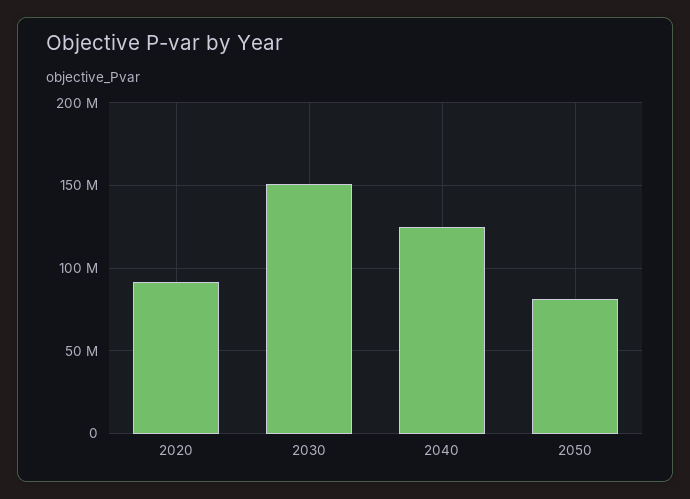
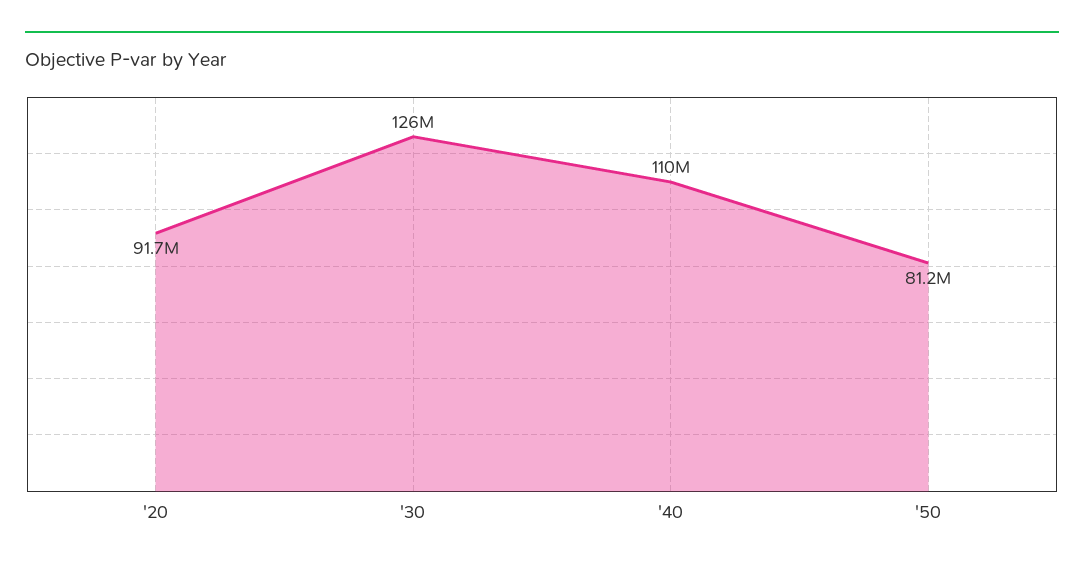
2030: 150000000 -> 126000000
2040: 125000000 -> 110000000

